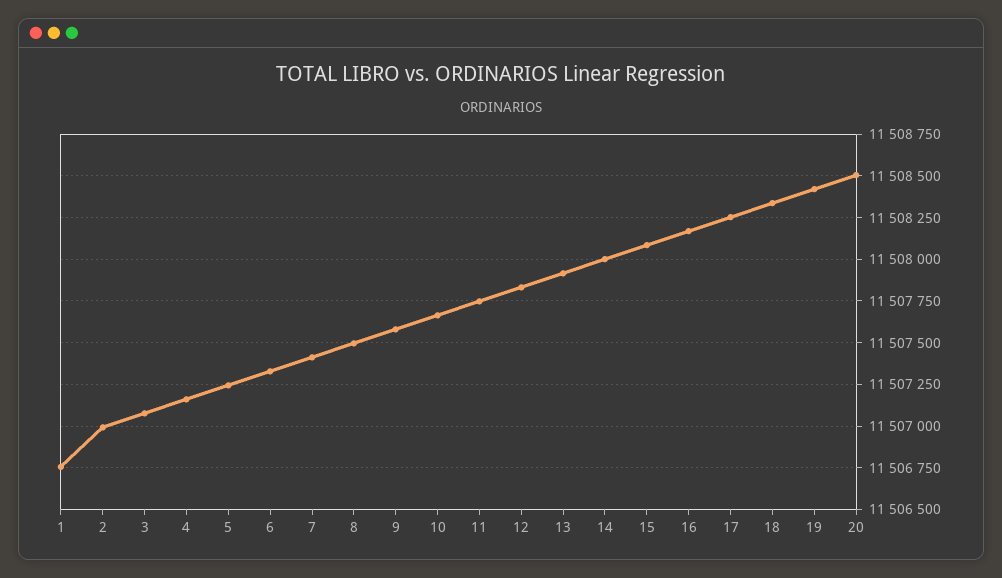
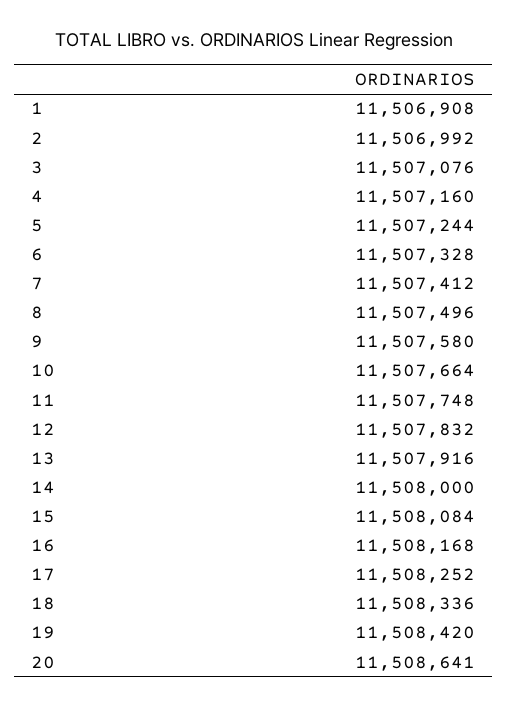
1: 11506750 -> 11506908
20: 11508500 -> 11508641

